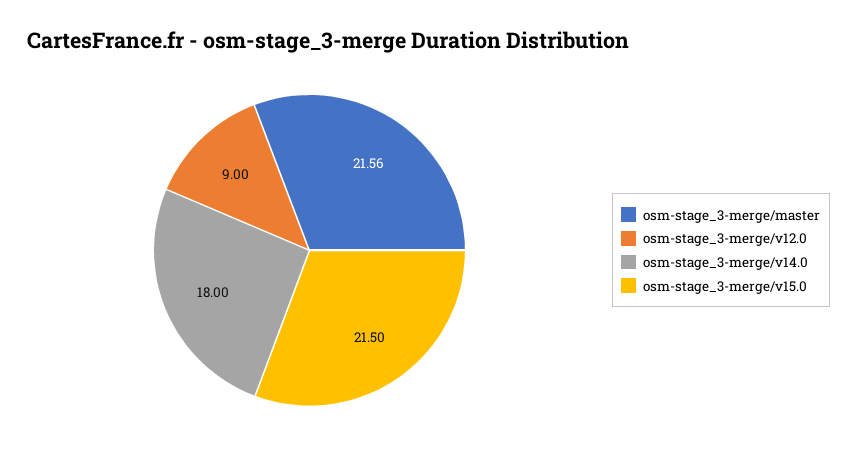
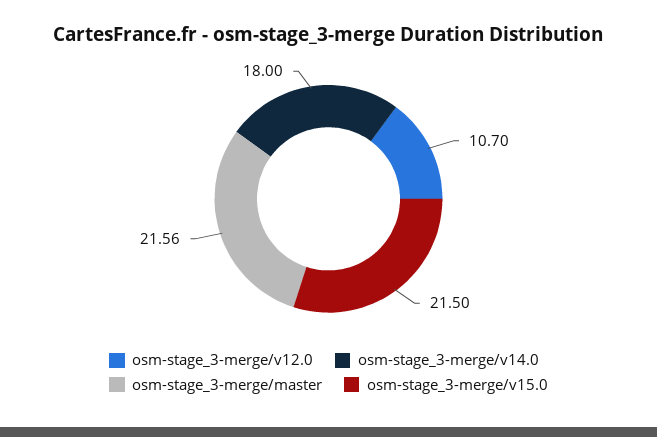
osm-stage_3-merge/v12.0: 9 -> 10.7

